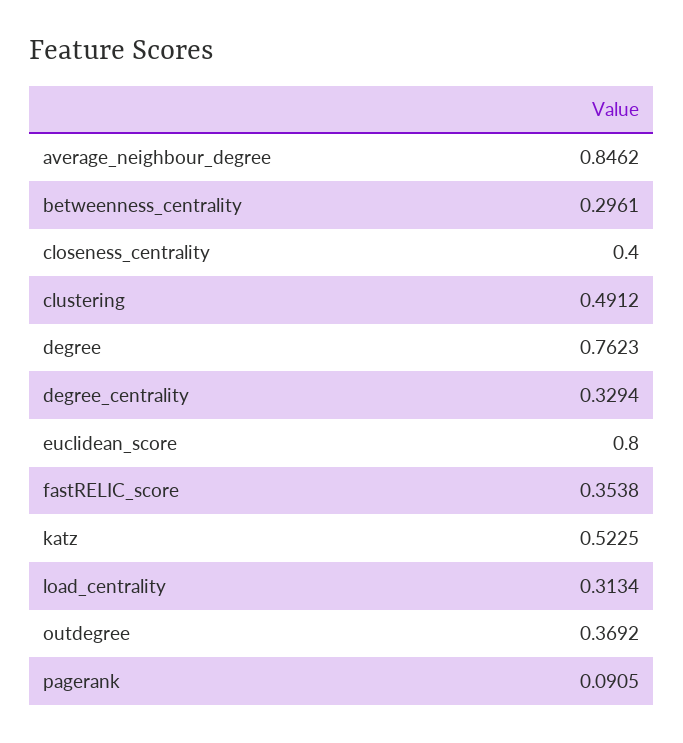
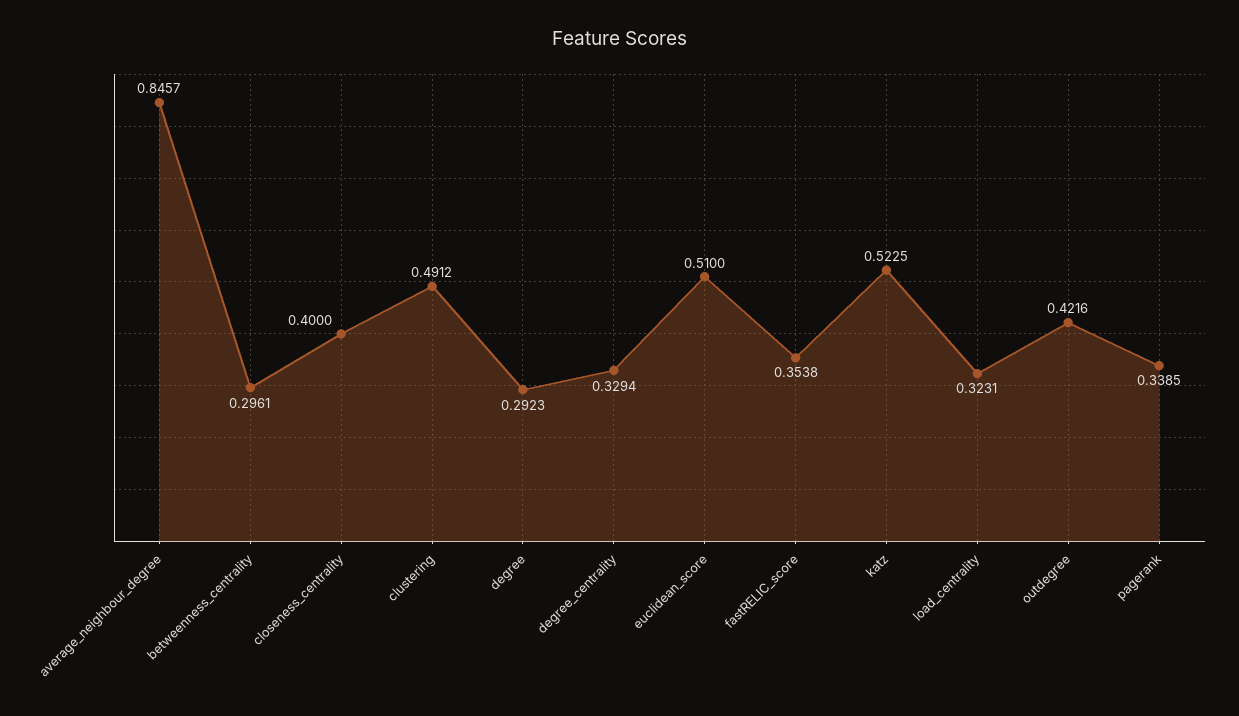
average_neighbour_degree: 0.8462 -> 0.8457
degree: 0.7623 -> 0.2923
euclidean_score: 0.8 -> 0.51
load_centrality: 0.3134 -> 0.3231
outdegree: 0.3692 -> 0.4216
pagerank: 0.0905 -> 0.3385

